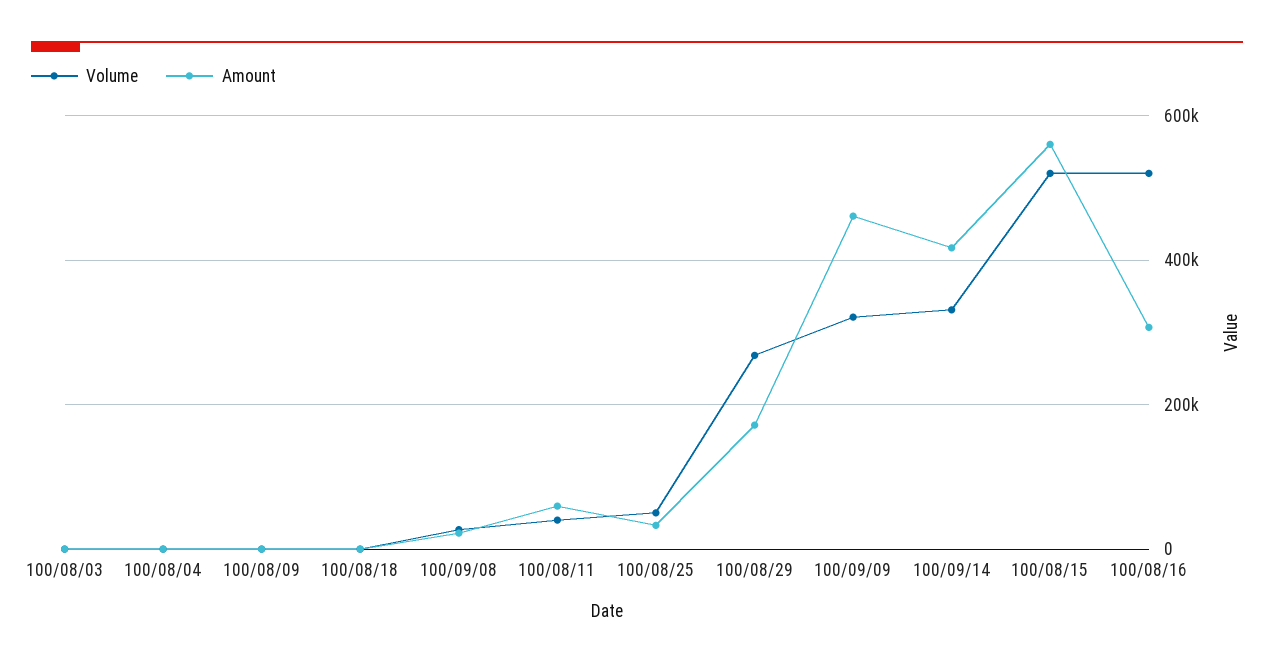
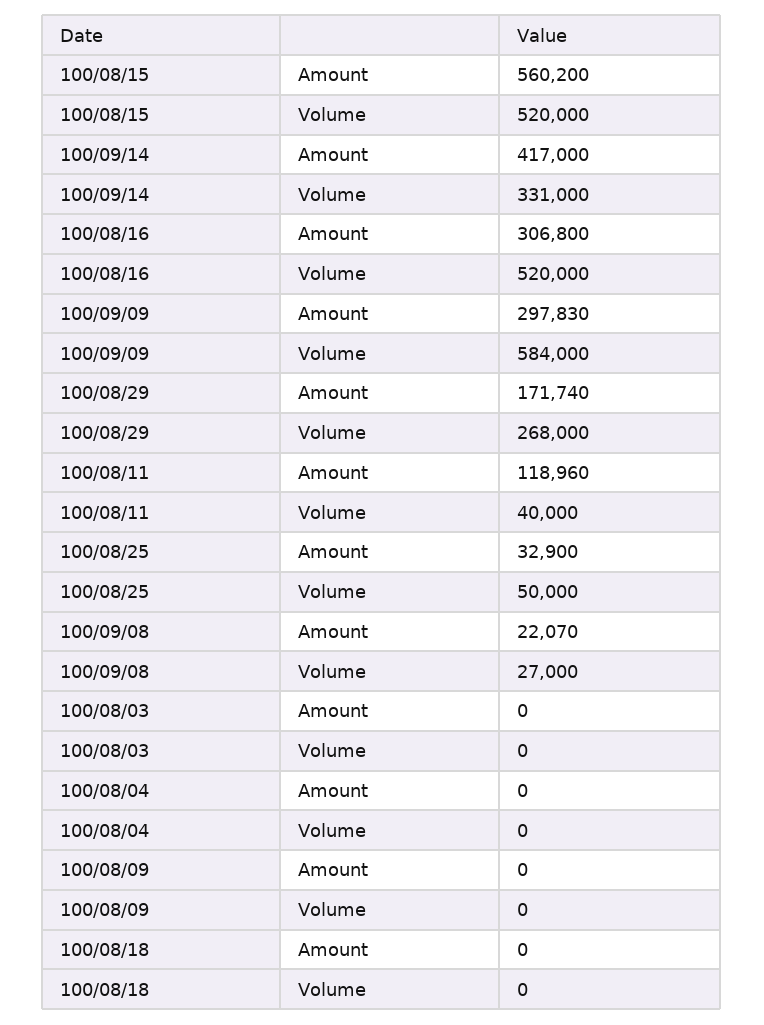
Amount, 100/08/11: 60000 -> 118960
Volume, 100/09/09: 320000 -> 584000
Amount, 100/09/09: 460000 -> 297830

